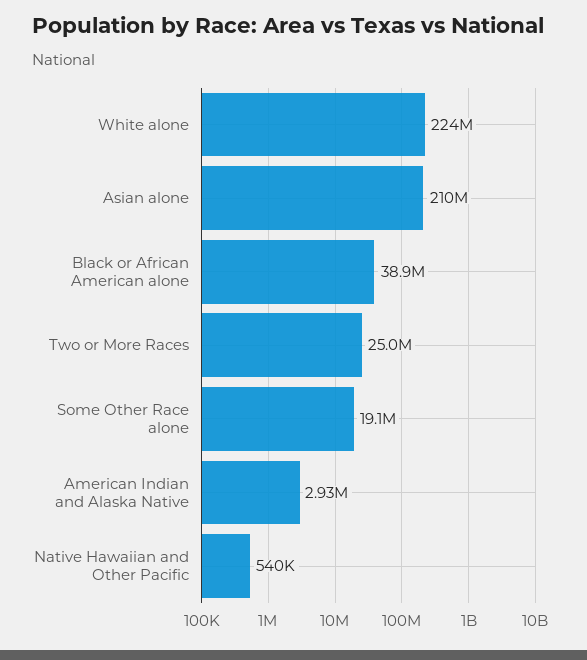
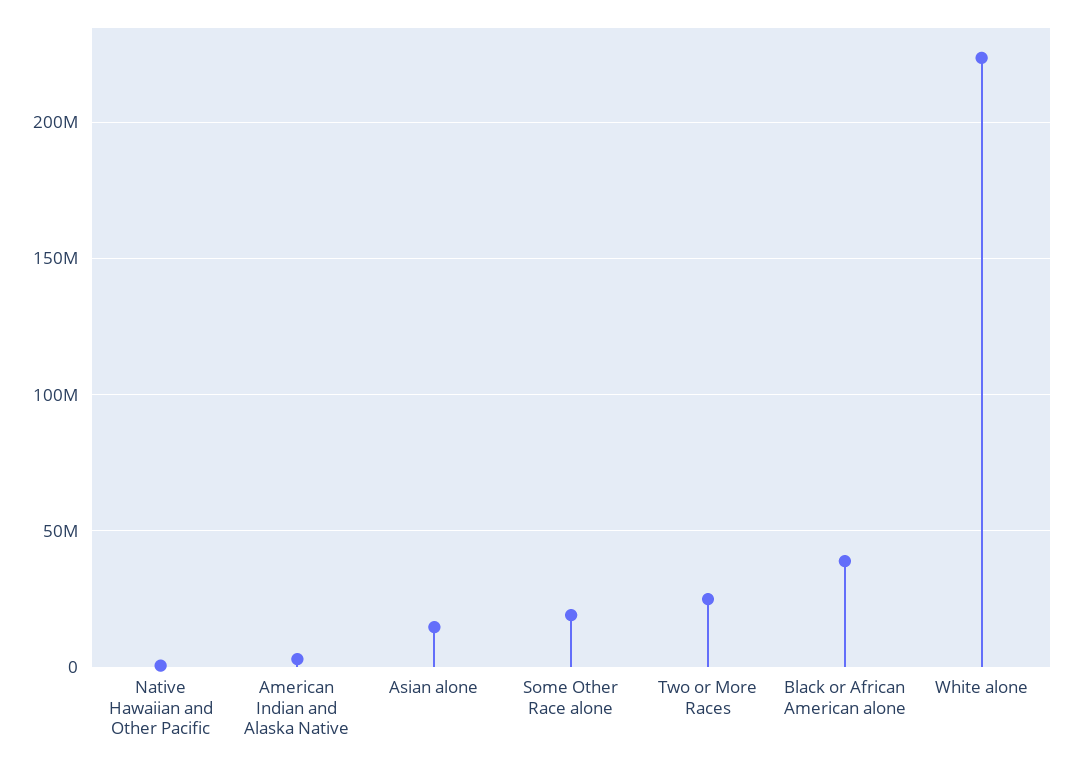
Asian alone: 210000000 -> 15000000

